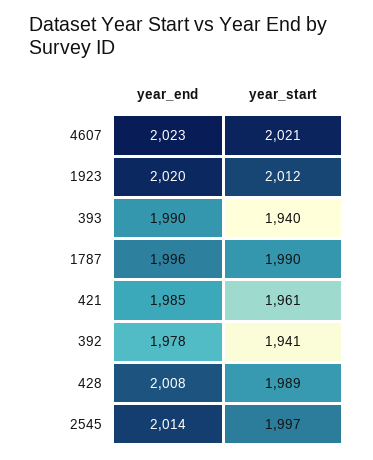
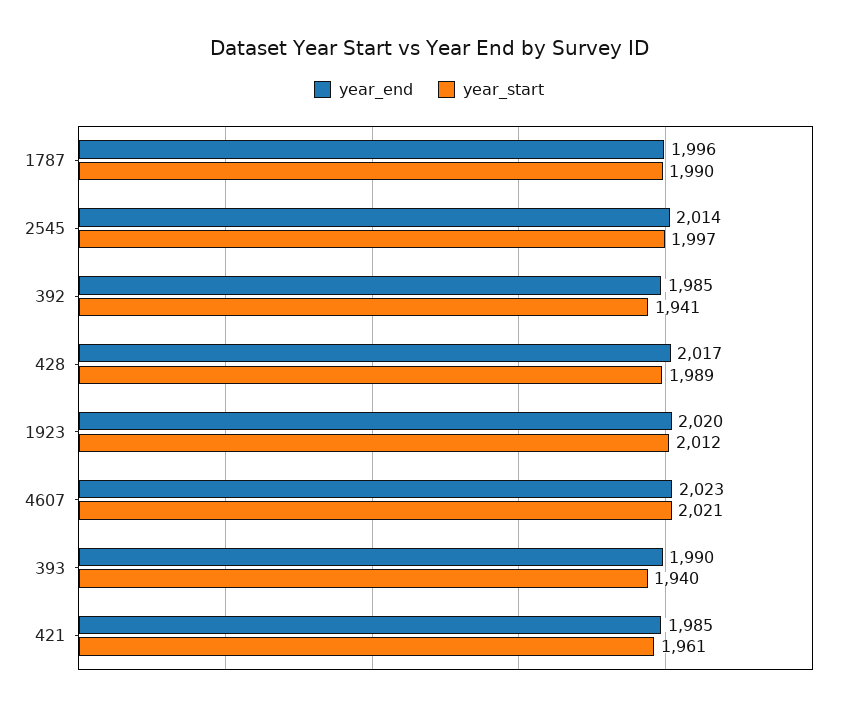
year_end, 392: 1978 -> 1985
year_end, 428: 2008 -> 2017

